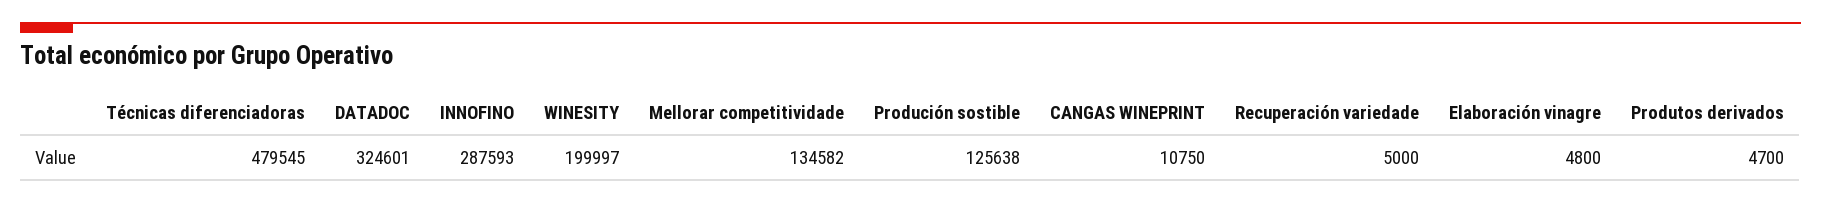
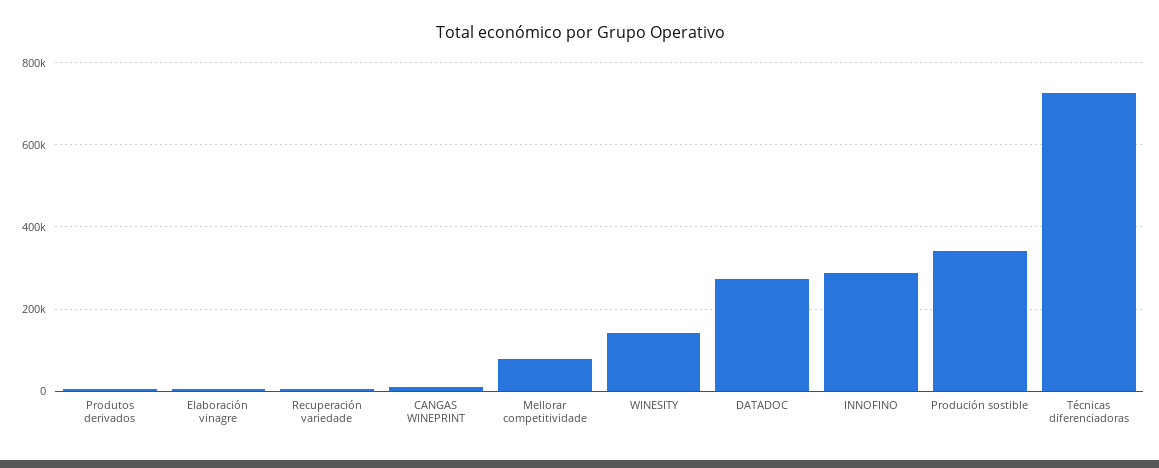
Técnicas diferenciadoras: 479545 -> 720000
DATADOC: 324601 -> 280000
WINESITY: 199997 -> 140000
Mellorar competitividade: 134582 -> 80000
Produción sostible: 125638 -> 340000

